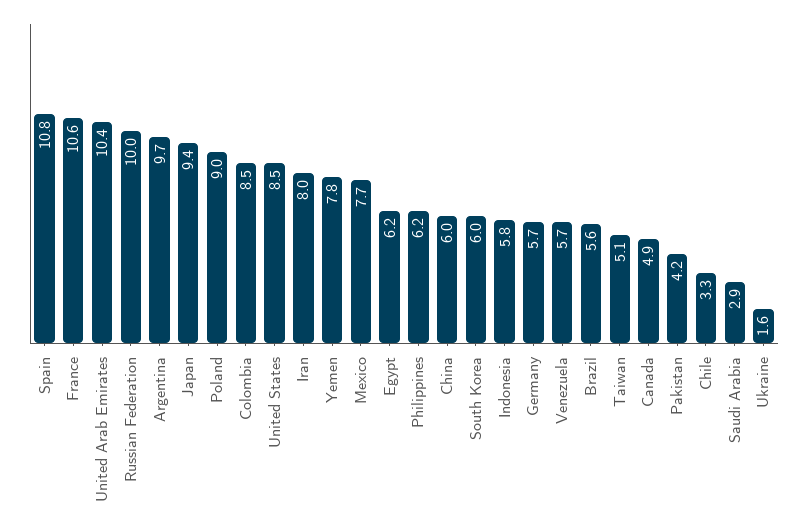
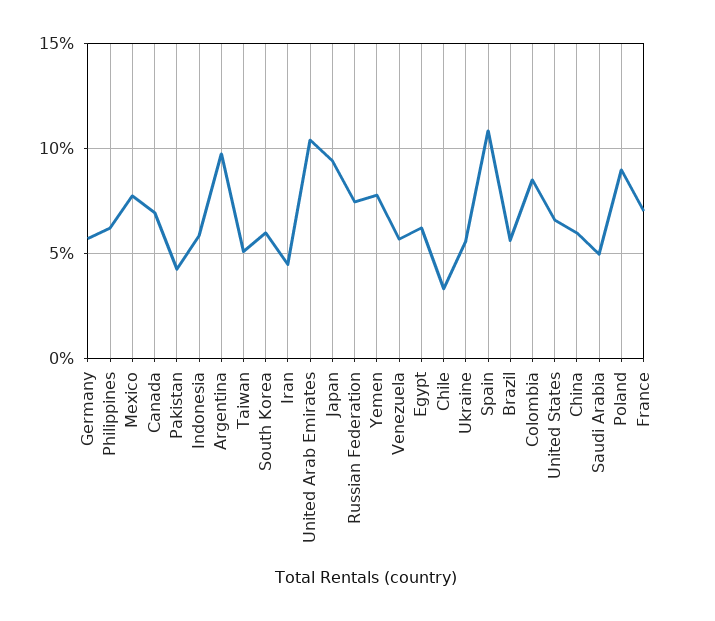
France: 10.6 -> 7
Russian Federation: 10 -> 7.5
United States: 8.5 -> 6.5
Iran: 8 -> 4.5
Canada: 4.9 -> 7
Saudi Arabia: 2.9 -> 5
Ukraine: 1.6 -> 5.5

